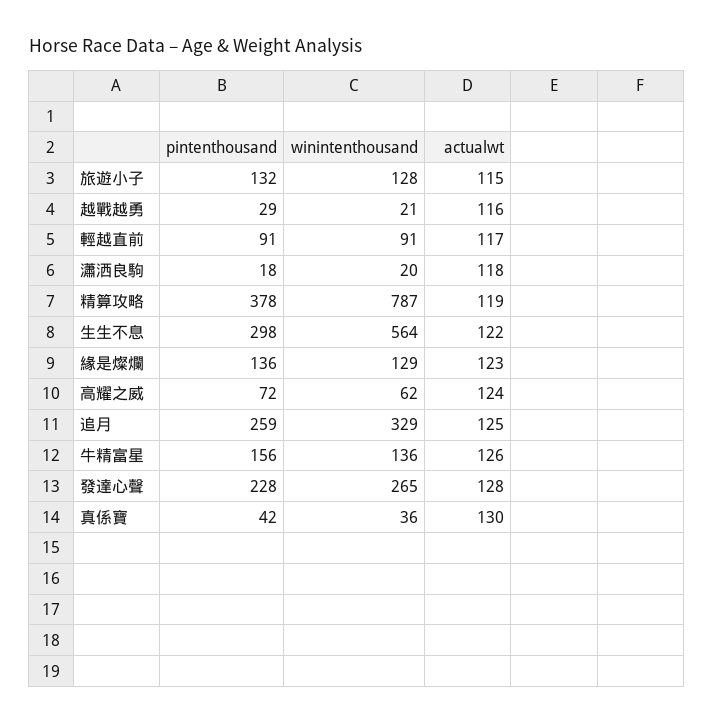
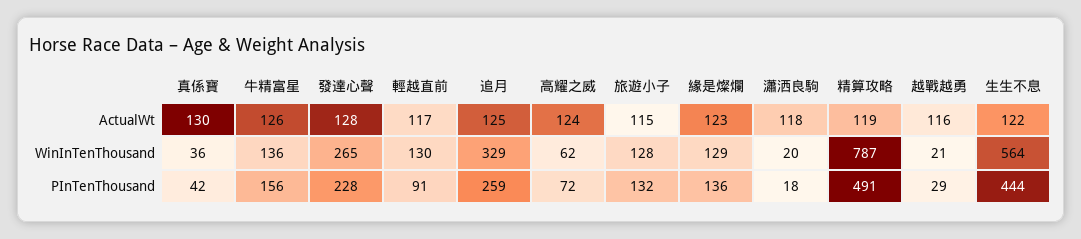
winintenthousand, 輕越直前: 91 -> 130
pintenthousand, 精算攻略: 378 -> 491
pintenthousand, 生生不息: 298 -> 444

